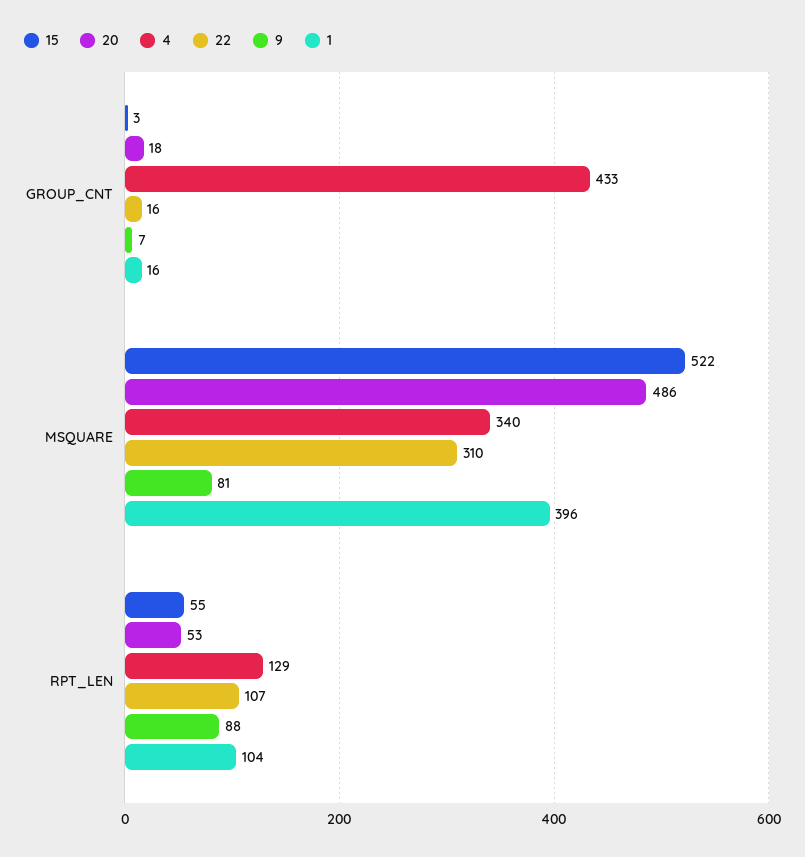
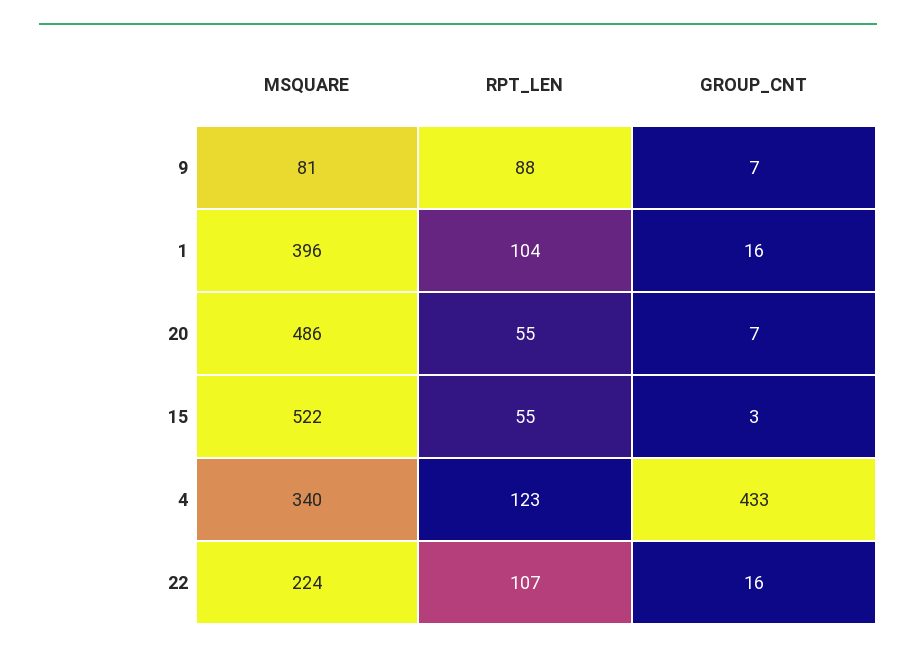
20, GROUP_CNT: 18 -> 7
22, MSQUARE: 310 -> 224
20, RPT_LEN: 53 -> 55
4, RPT_LEN: 129 -> 123

